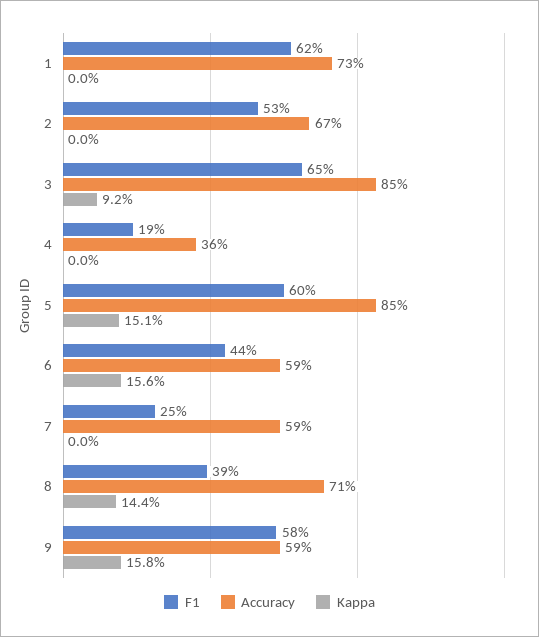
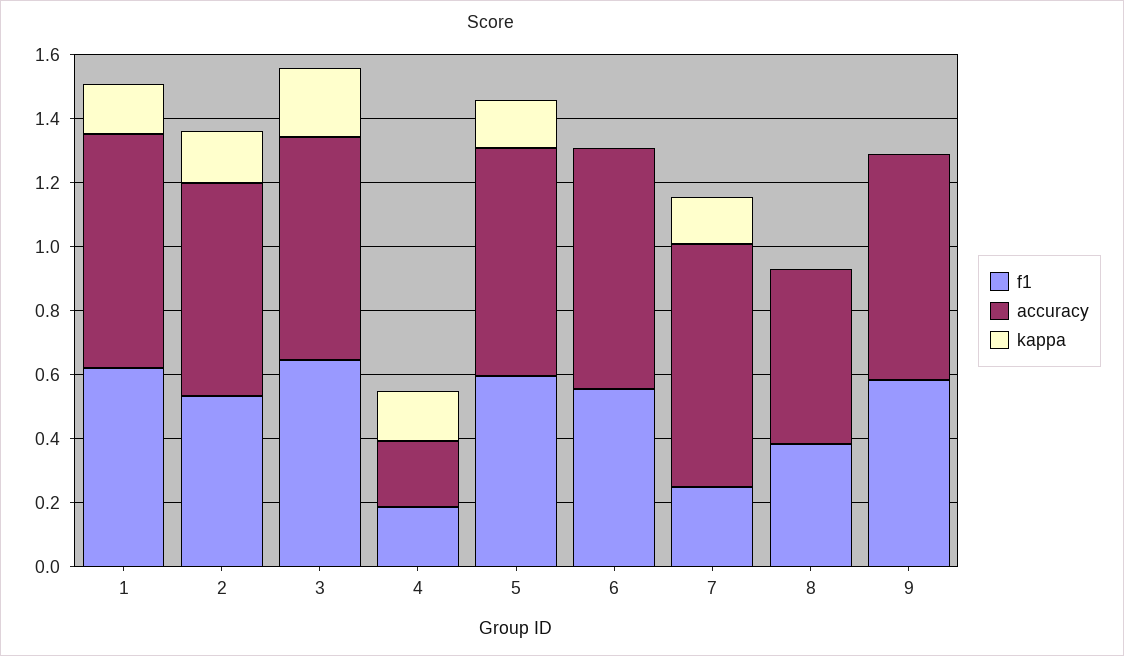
Kappa, 1: 0 -> 0.15
Kappa, 2: 0 -> 0.15
Accuracy, 3: 0.85 -> 0.7
Kappa, 3: 0.092 -> 0.2
Accuracy, 4: 0.36 -> 0.2
Kappa, 4: 0 -> 0.15
Accuracy, 5: 0.85 -> 0.7
F1, 6: 0.44 -> 0.55
Accuracy, 6: 0.59 -> 0.75
Kappa, 6: 0.156 -> 0
Accuracy, 7: 0.59 -> 0.75
Kappa, 7: 0 -> 0.15
Accuracy, 8: 0.71 -> 0.55
Kappa, 8: 0.144 -> 0
Accuracy, 9: 0.59 -> 0.7
Kappa, 9: 0.158 -> 0

